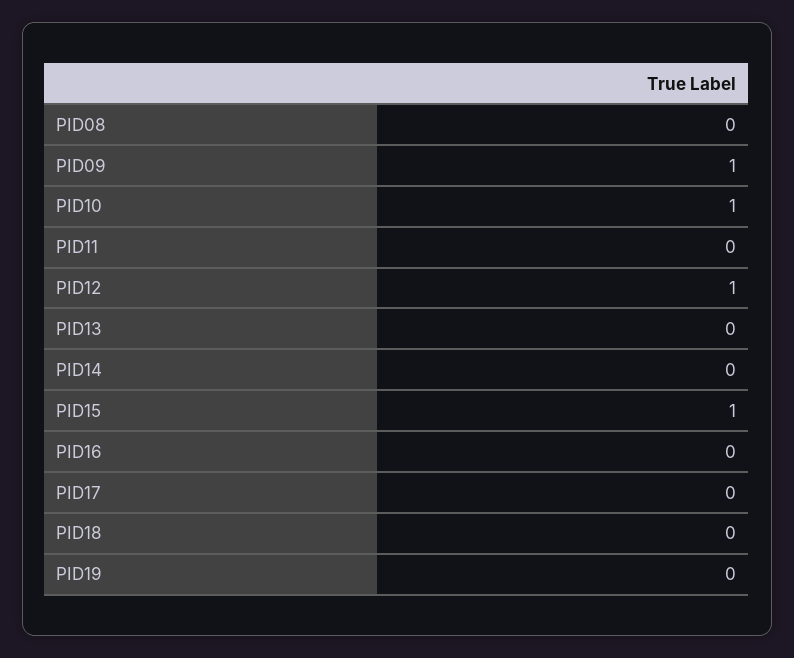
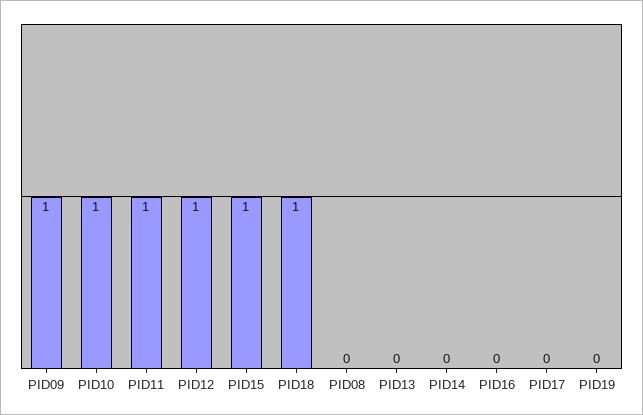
PID11: 0 -> 1
PID18: 0 -> 1

